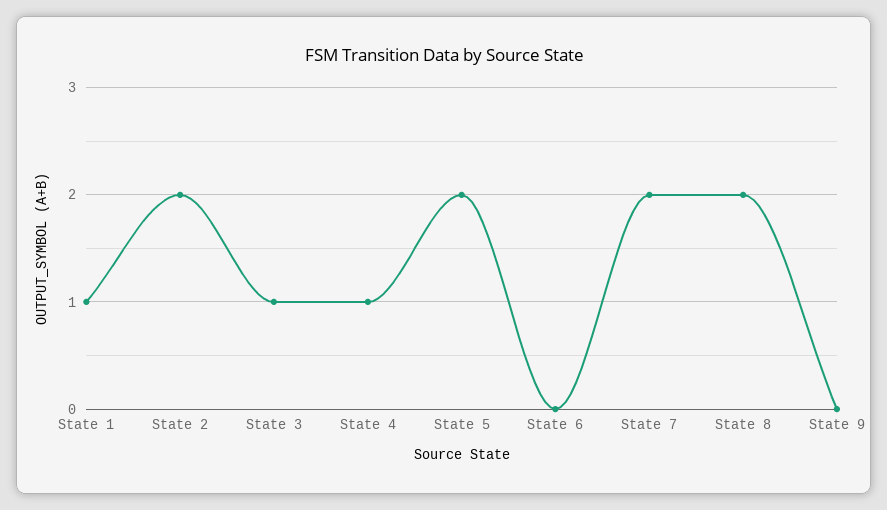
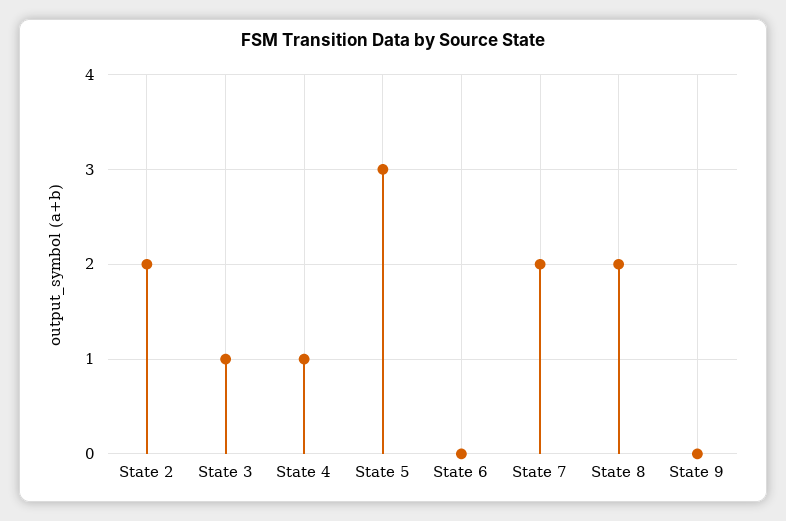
State 1: 1 -> none
State 5: 2 -> 3

